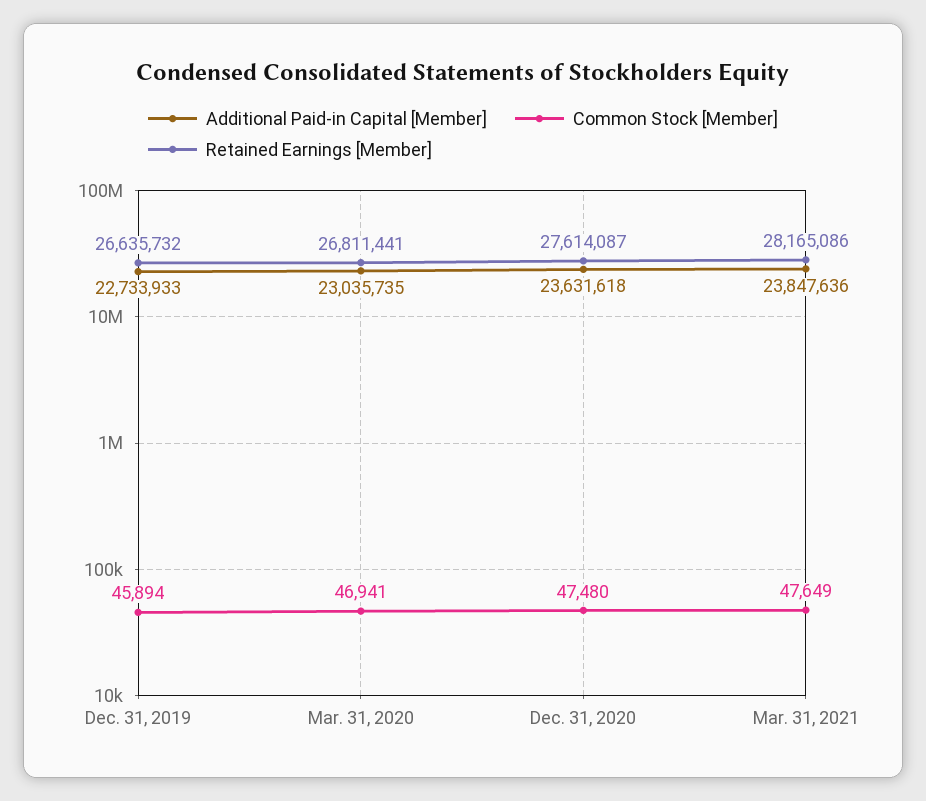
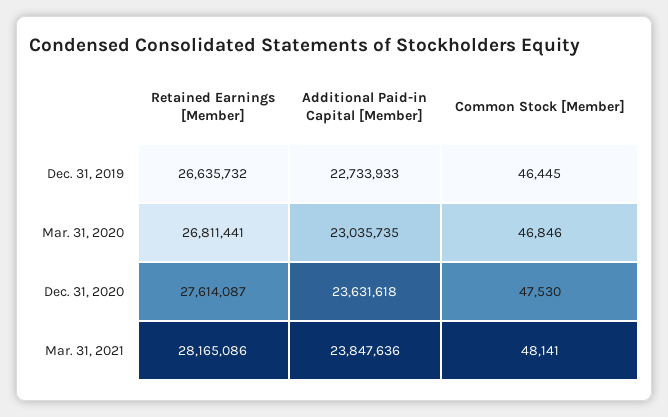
Common Stock [Member], Dec. 31, 2019: 45894 -> 46445
Common Stock [Member], Mar. 31, 2020: 46941 -> 46846
Common Stock [Member], Dec. 31, 2020: 47480 -> 47530
Common Stock [Member], Mar. 31, 2021: 47649 -> 48141

